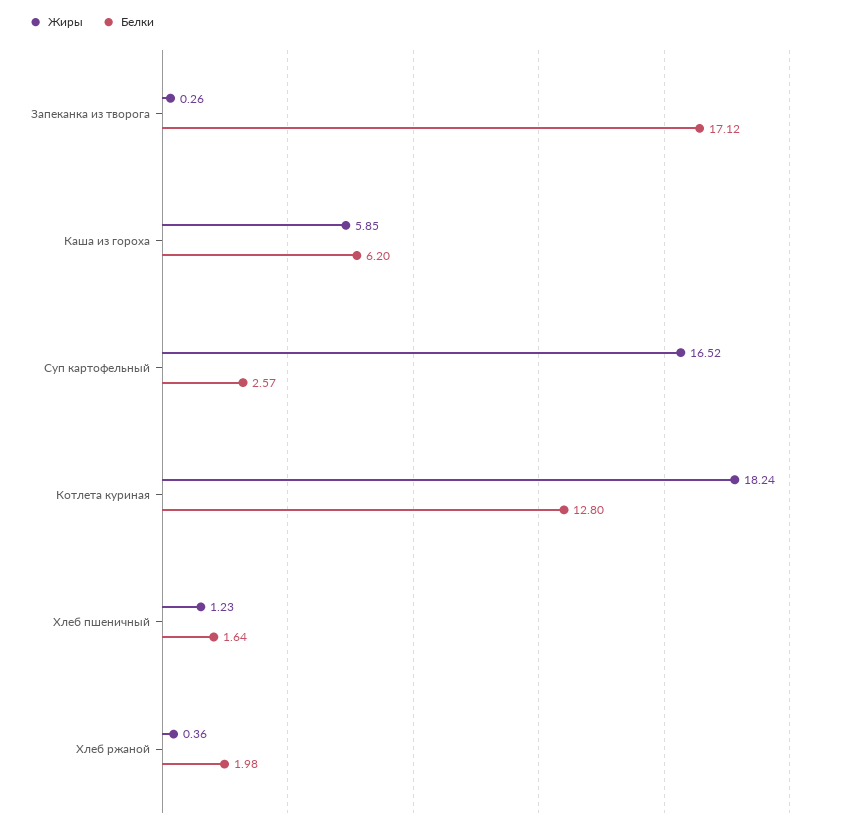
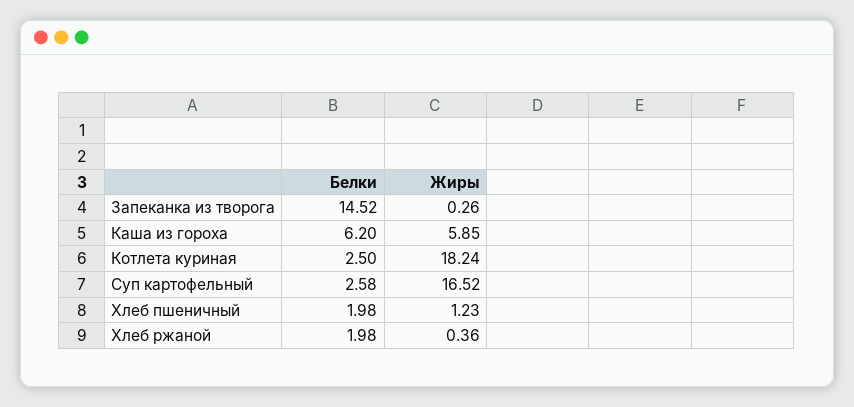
Белки, Запеканка из творога: 17.12 -> 14.52
Белки, Суп картофельный: 2.57 -> 2.58
Белки, Котлета куриная: 12.8 -> 2.5
Белки, Хлеб пшеничный: 1.64 -> 1.98

